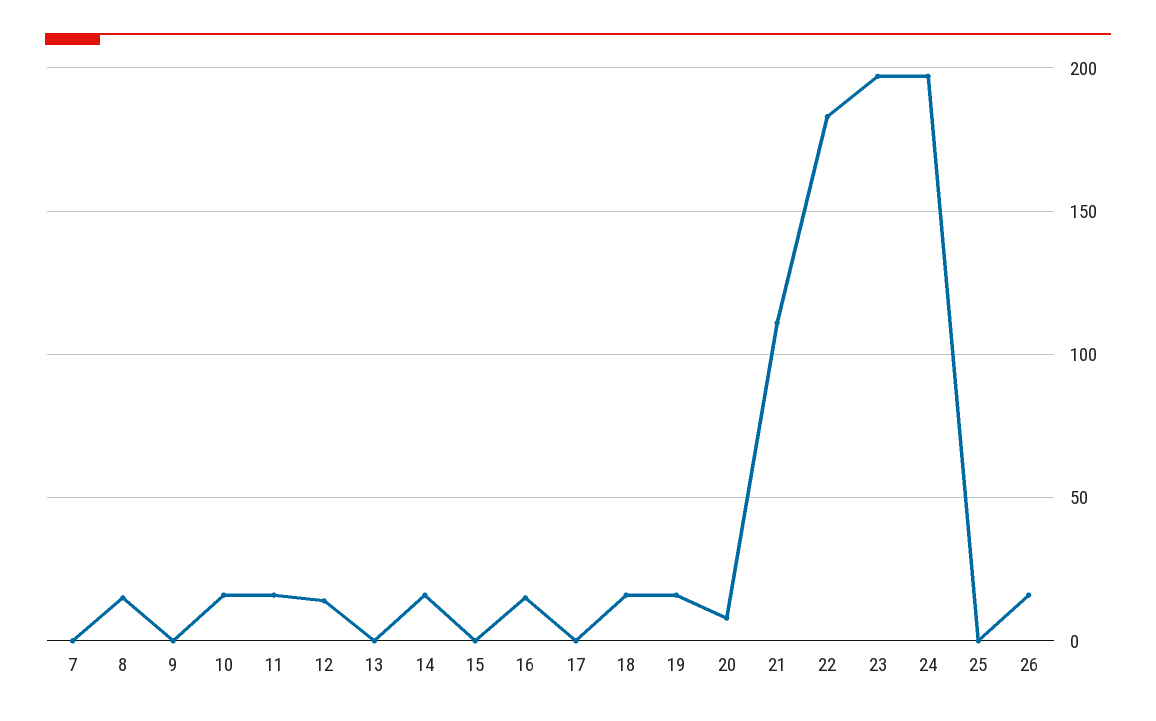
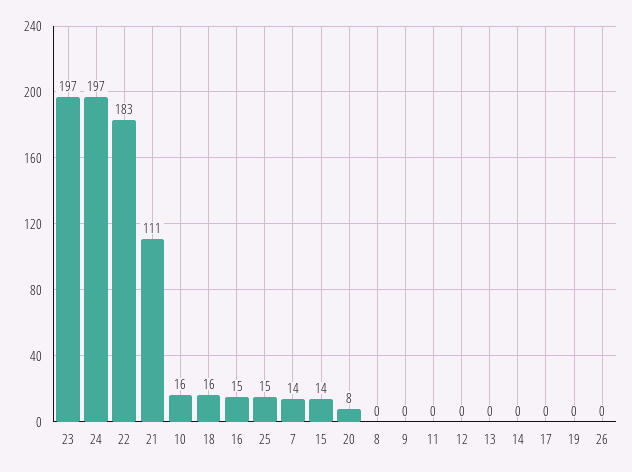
7: 0 -> 14
8: 15 -> 0
11: 15 -> 0
12: 15 -> 0
14: 15 -> 0
15: 0 -> 14
19: 15 -> 0
25: 0 -> 15
26: 15 -> 0

